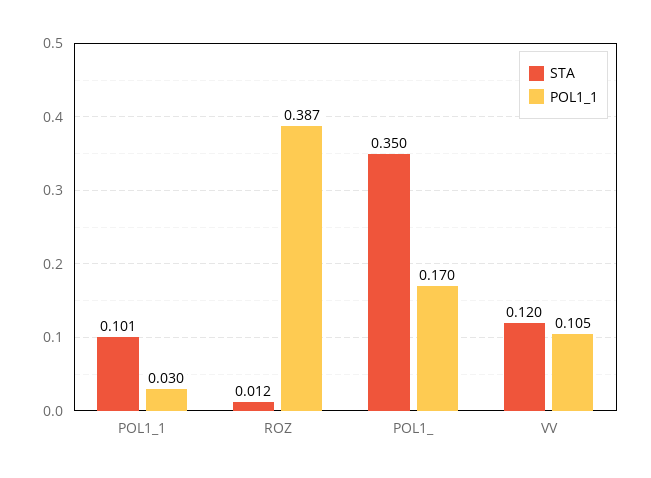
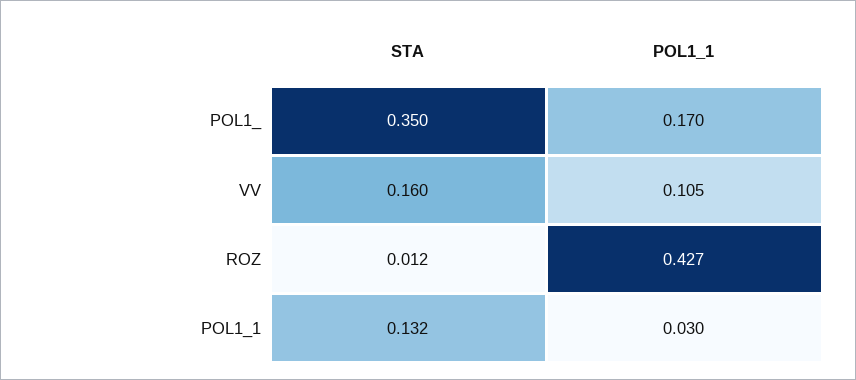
STA, POL1_1: 0.101 -> 0.132
POL1_1, ROZ: 0.387 -> 0.427
STA, VV: 0.12 -> 0.16

